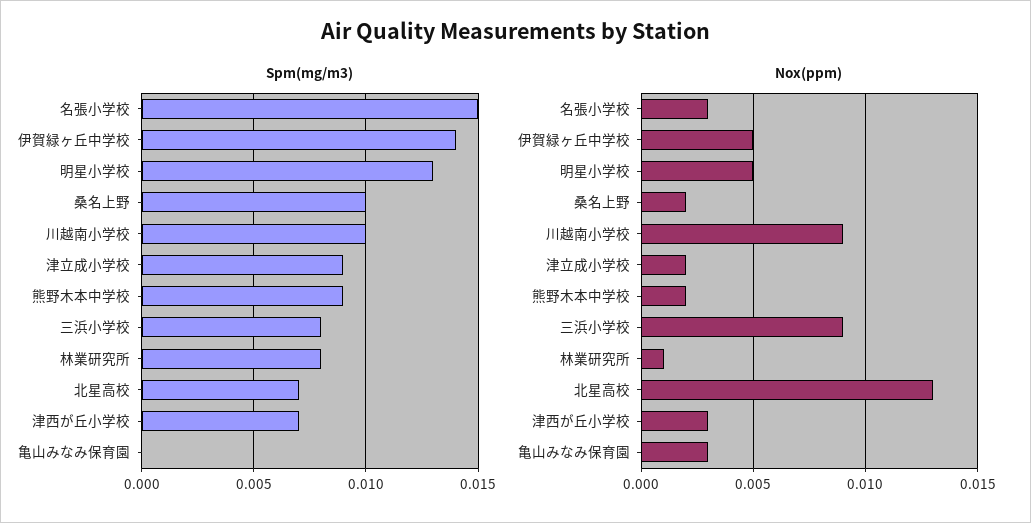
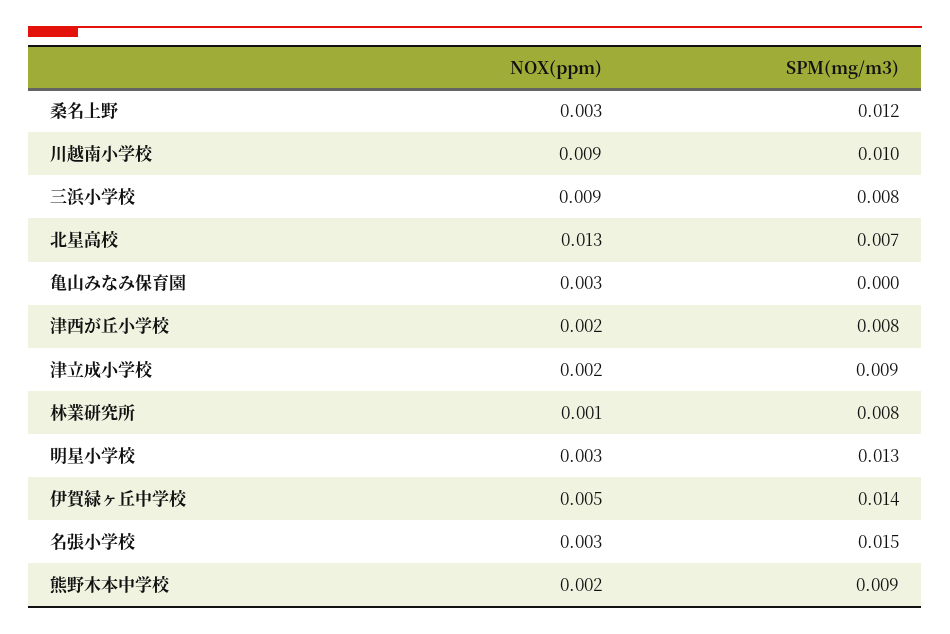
Spm(mg/m3), 桑名上野: 0.01 -> 0.012
Spm(mg/m3), 津西が丘小学校: 0.007 -> 0.008
Nox(ppm), 明星小学校: 0.005 -> 0.003
Nox(ppm), 桑名上野: 0.002 -> 0.003
Nox(ppm), 津西が丘小学校: 0.003 -> 0.002

